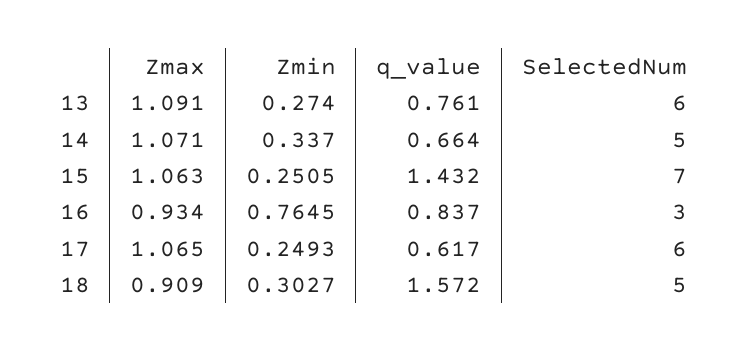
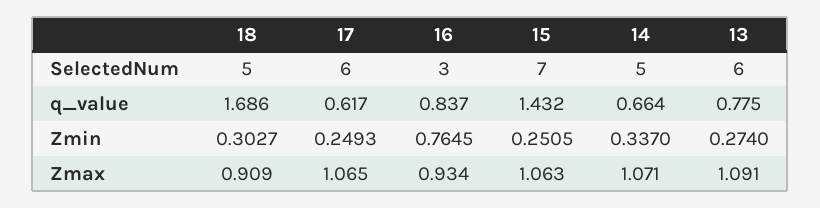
q_value, 13: 0.761 -> 0.775
q_value, 18: 1.572 -> 1.686

